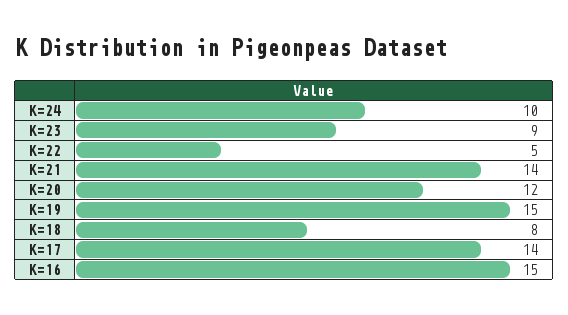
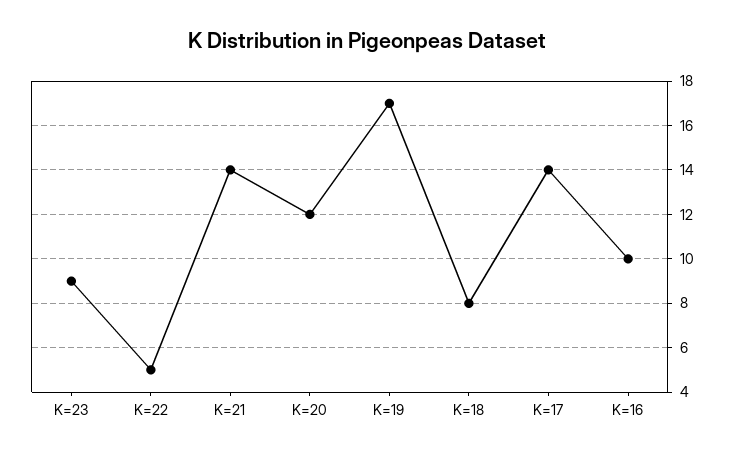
K=24: 10 -> none
K=19: 15 -> 17
K=16: 15 -> 10

